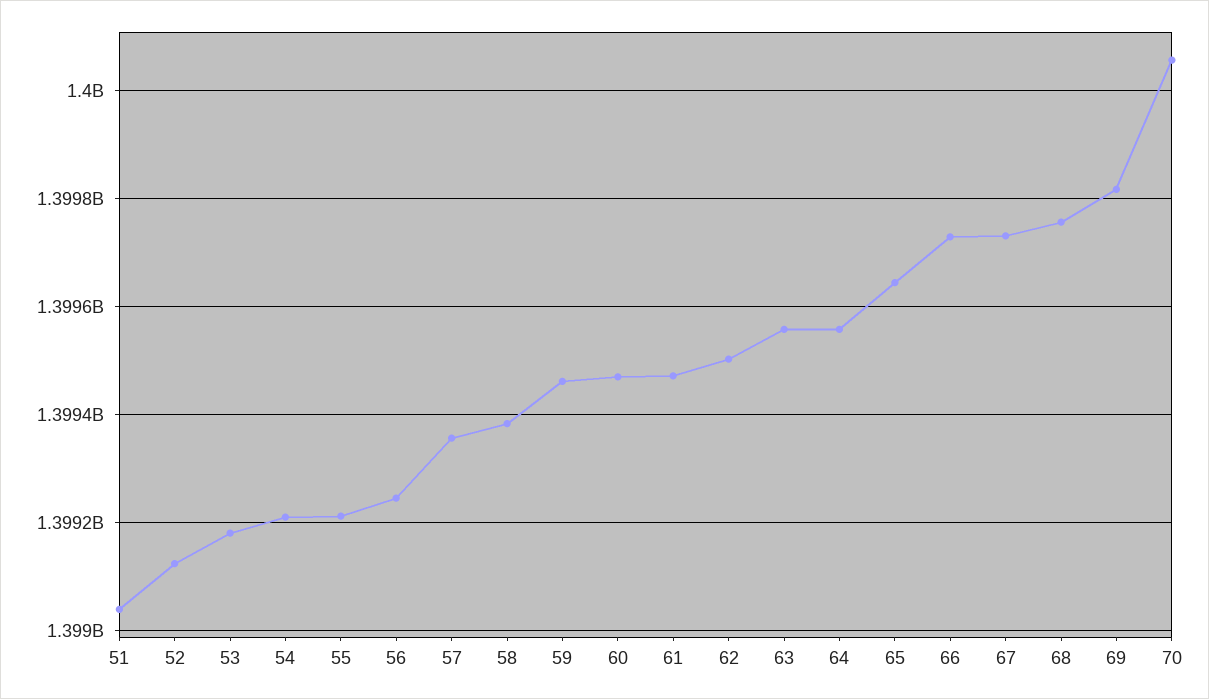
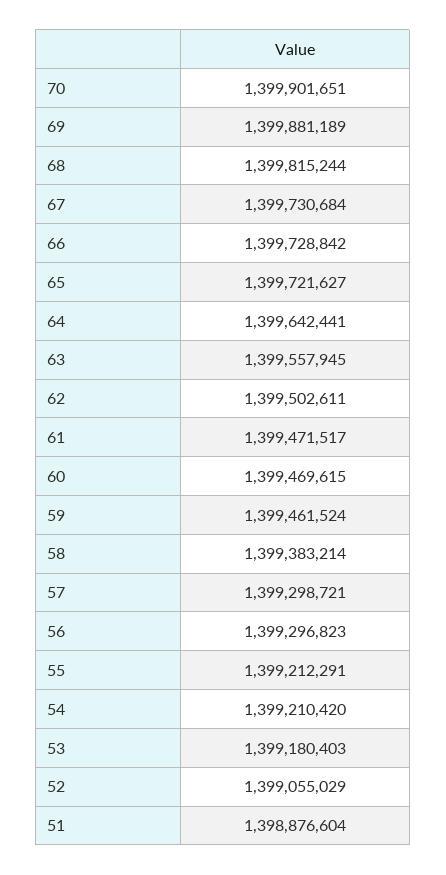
51: 1399040000 -> 1398876604
52: 1399120000 -> 1399055029
56: 1399240000 -> 1399296823
57: 1399360000 -> 1399298721
64: 1399560000 -> 1399642441
65: 1399640000 -> 1399721627
68: 1399760000 -> 1399815244
69: 1399820000 -> 1399881189
70: 1400060000 -> 1399901651

